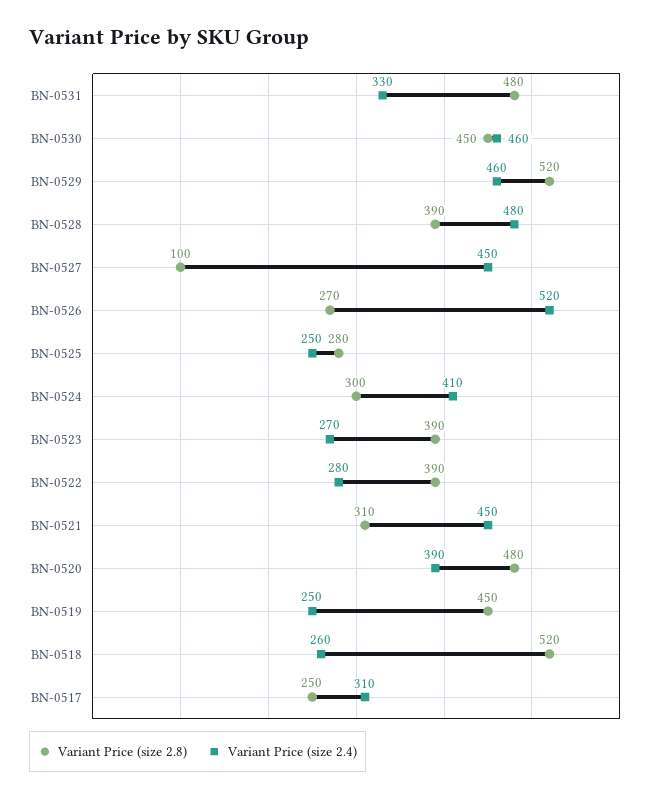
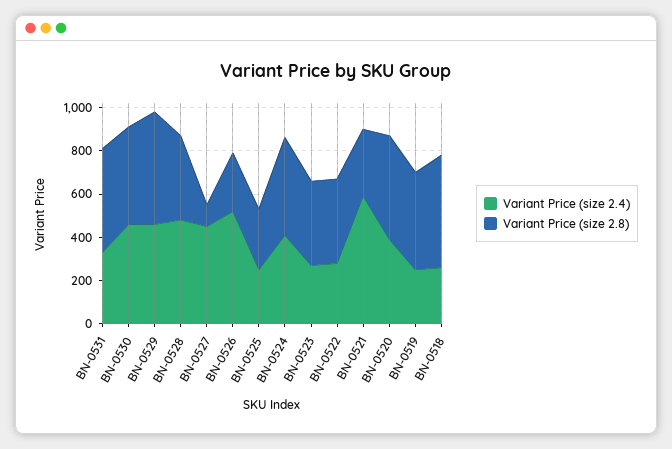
Variant Price (size 2.8), BN-0524: 300 -> 450
Variant Price (size 2.4), BN-0521: 450 -> 600
Variant Price (size 2.8), BN-0517: 250 -> none
Variant Price (size 2.4), BN-0517: 310 -> none

